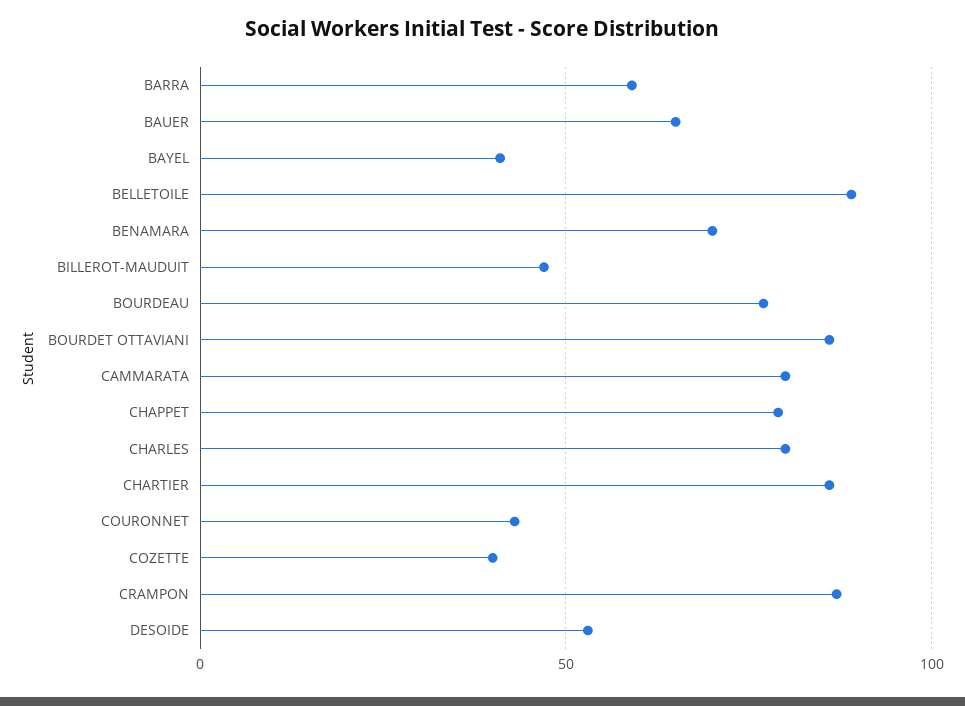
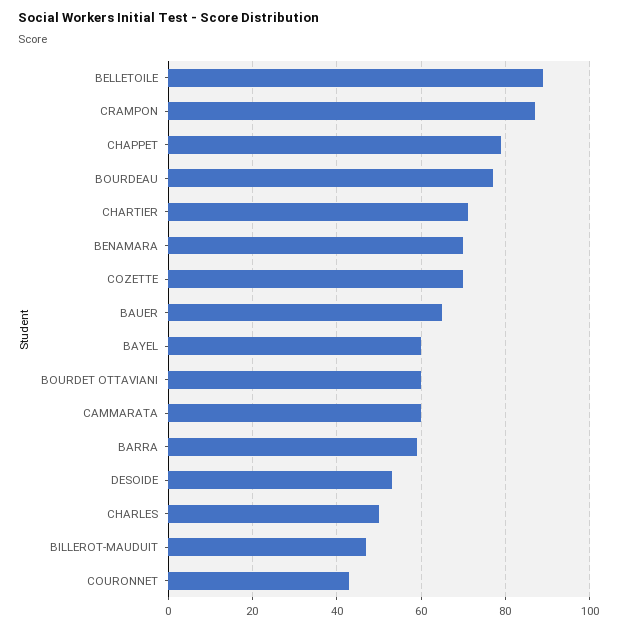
BAYEL: 40 -> 60
BOURDET OTTAVIANI: 85 -> 60
CAMMARATA: 80 -> 60
CHARLES: 80 -> 50
CHARTIER: 85 -> 70
COZETTE: 40 -> 70

